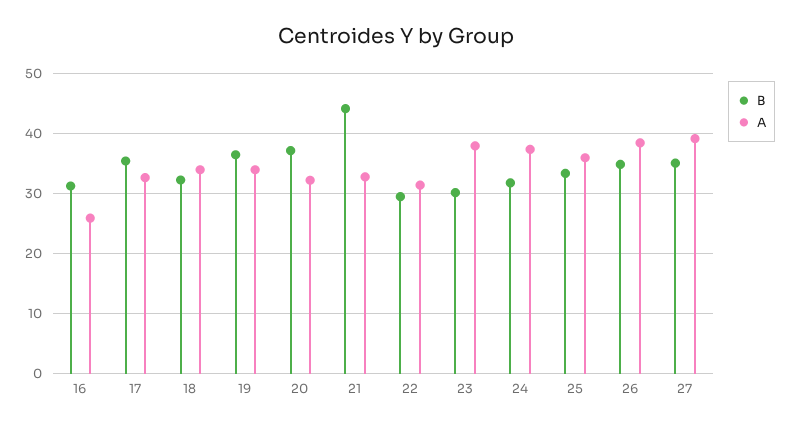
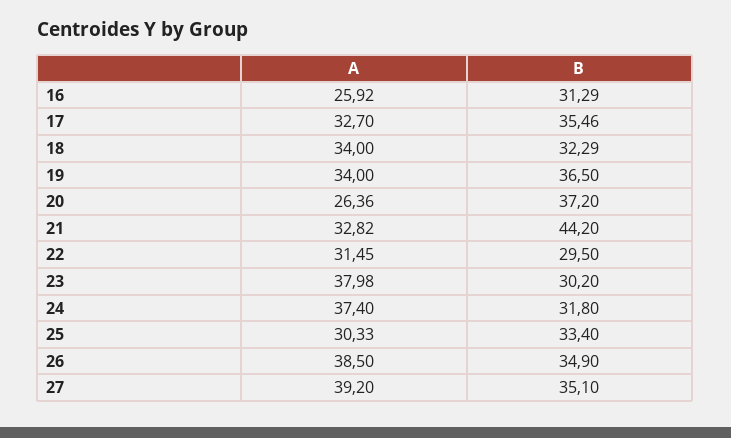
A, 20: 32 -> 26.36
A, 25: 36 -> 30.33

